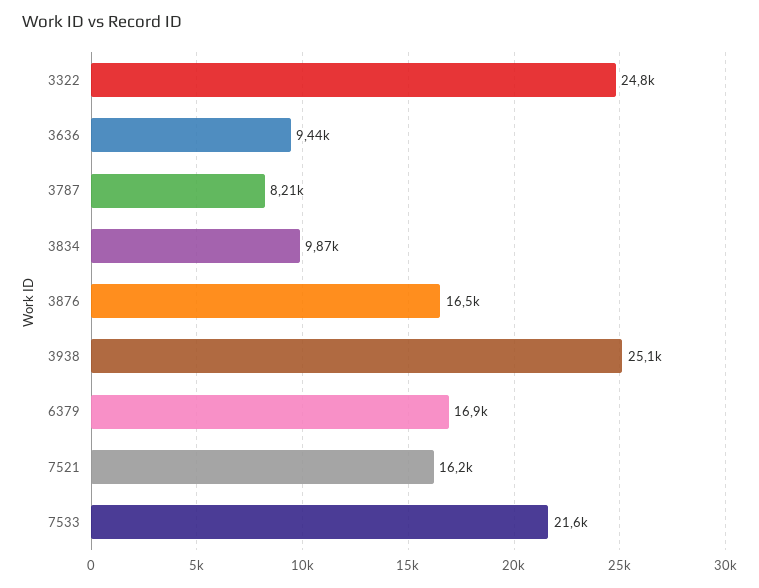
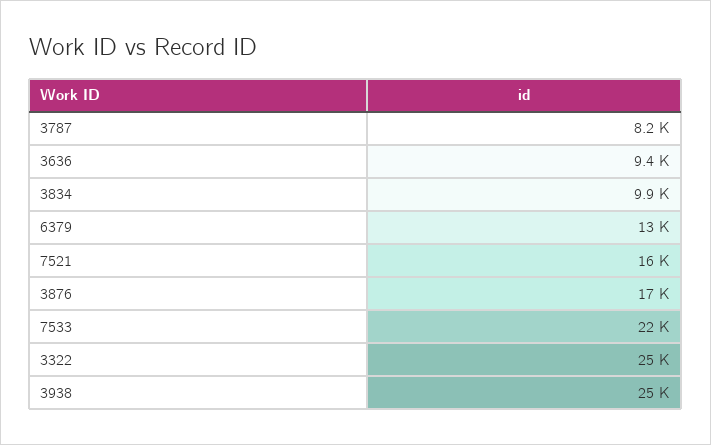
6379: 16900 -> 13000

